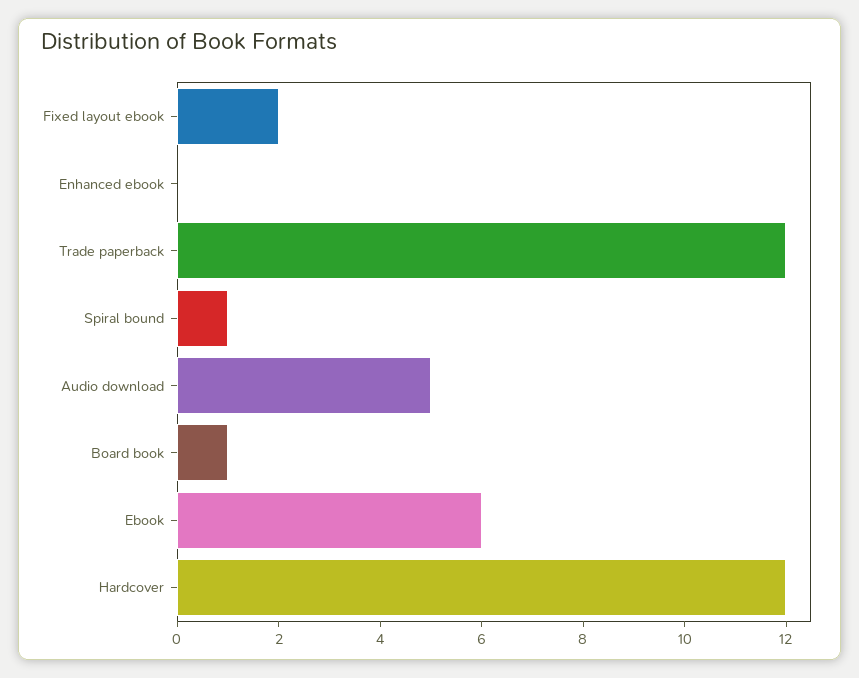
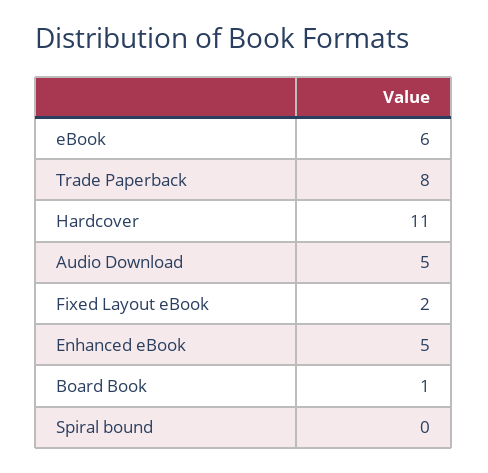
Enhanced ebook: 0 -> 5
Trade paperback: 12 -> 8
Spiral bound: 1 -> 0
Hardcover: 12 -> 11

